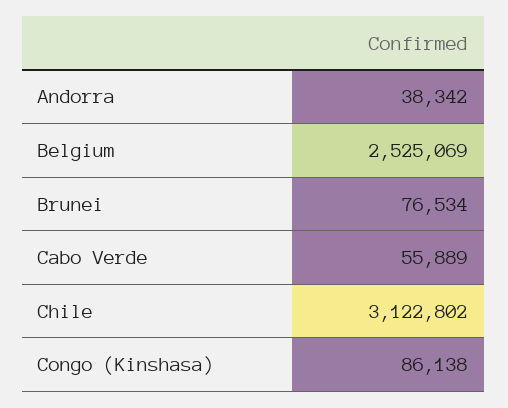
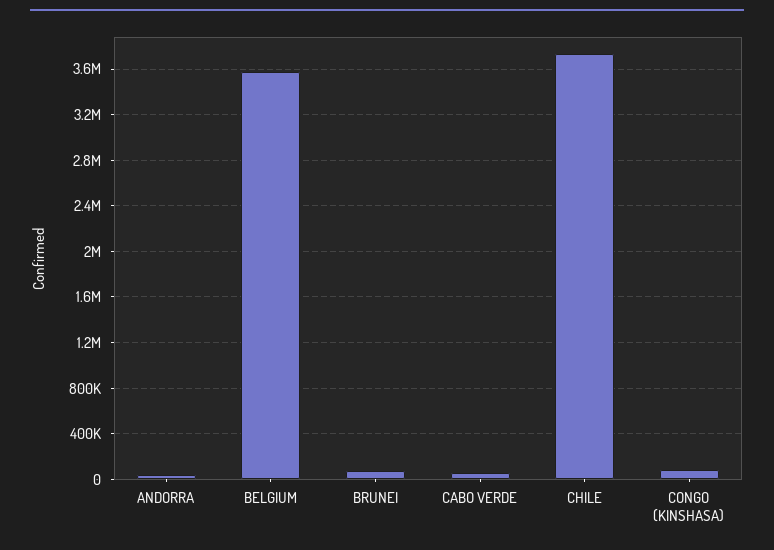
Belgium: 2525069 -> 3600000
Chile: 3122802 -> 3700000

